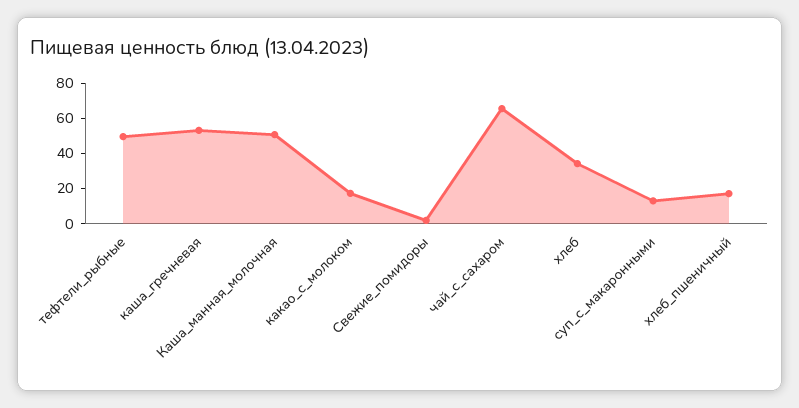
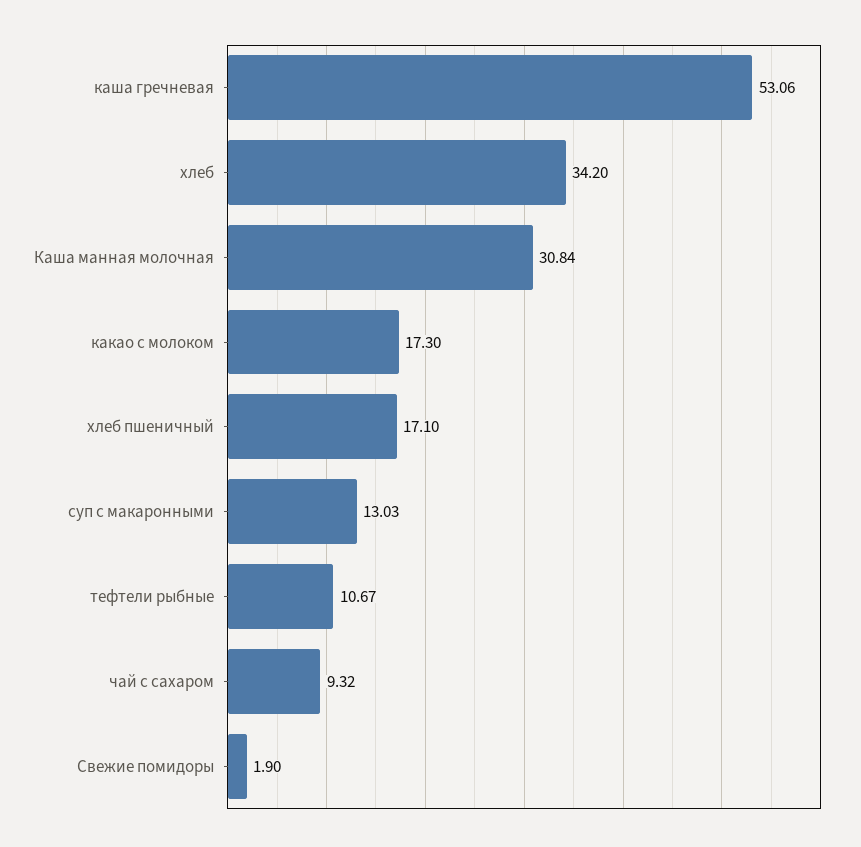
тефтели_рыбные: 50 -> 10.67
Каша_манная_молочная: 50 -> 30.84
чай_с_сахаром: 65 -> 9.32

